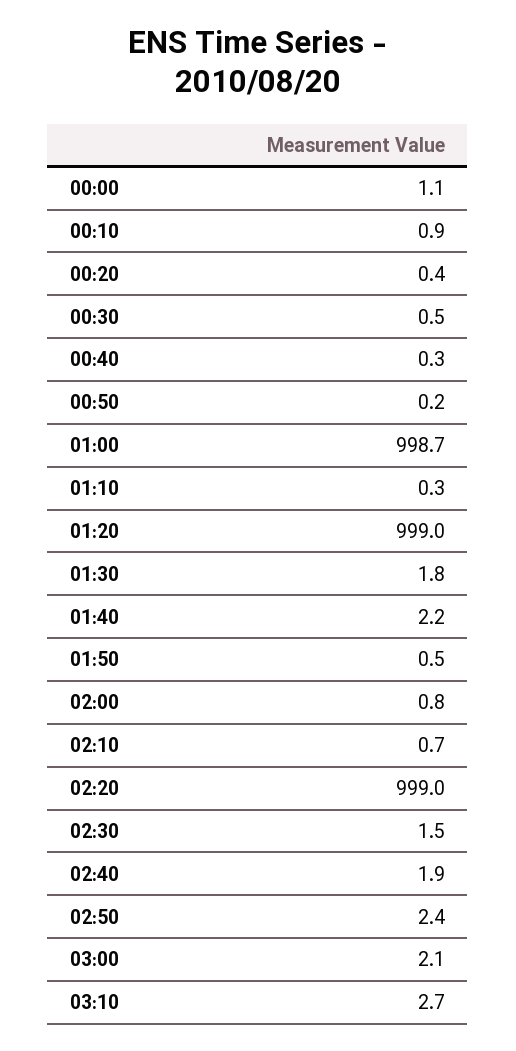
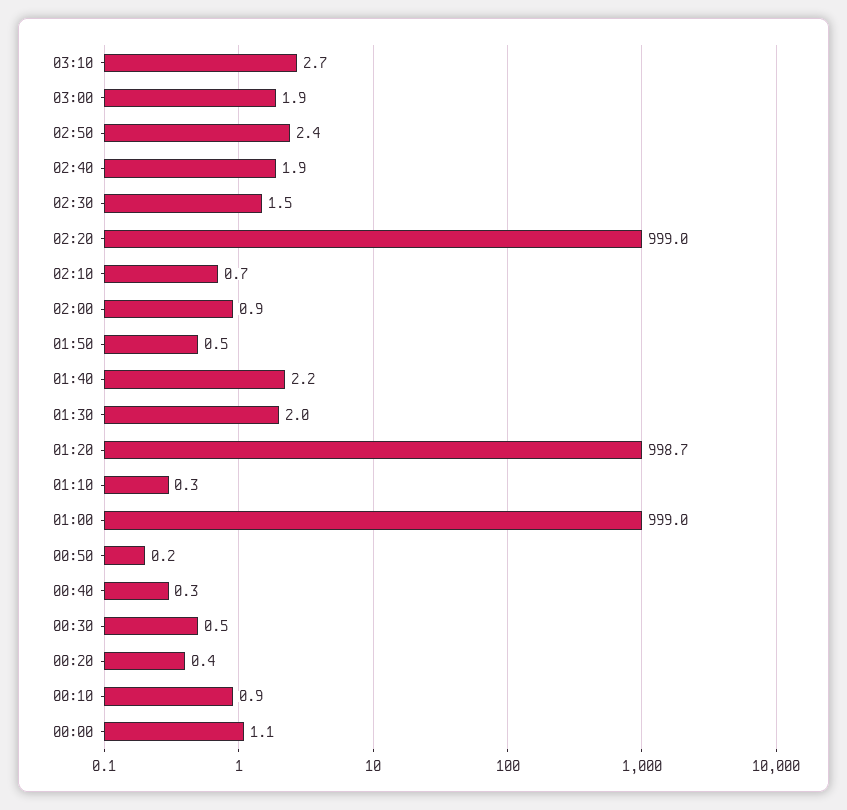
01:00: 998.7 -> 999
01:20: 999 -> 998.7
01:30: 1.8 -> 2
02:00: 0.8 -> 0.9
03:00: 2.1 -> 1.9

